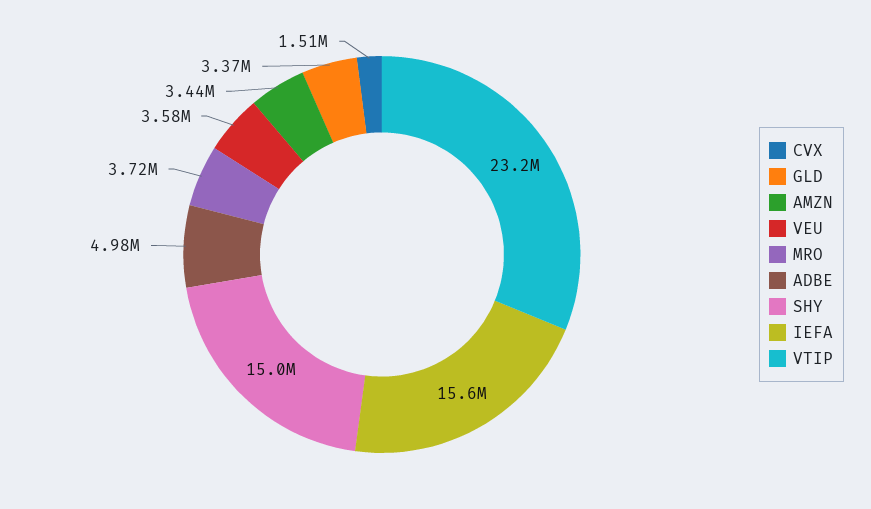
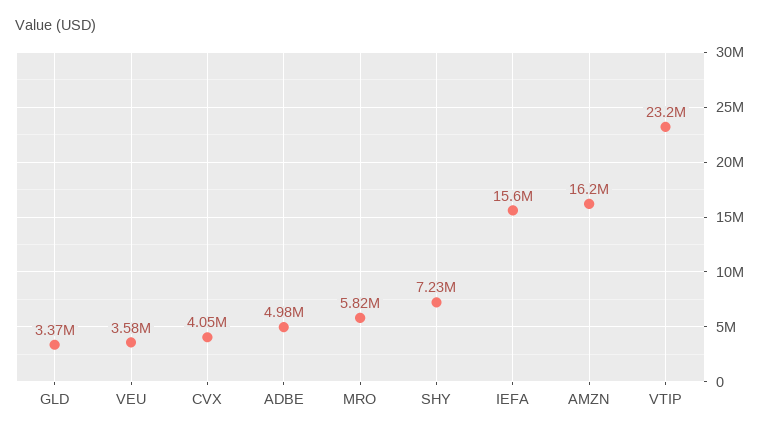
CVX: 1510000 -> 4050000
AMZN: 3440000 -> 16200000
MRO: 3720000 -> 5820000
SHY: 15000000 -> 7230000

